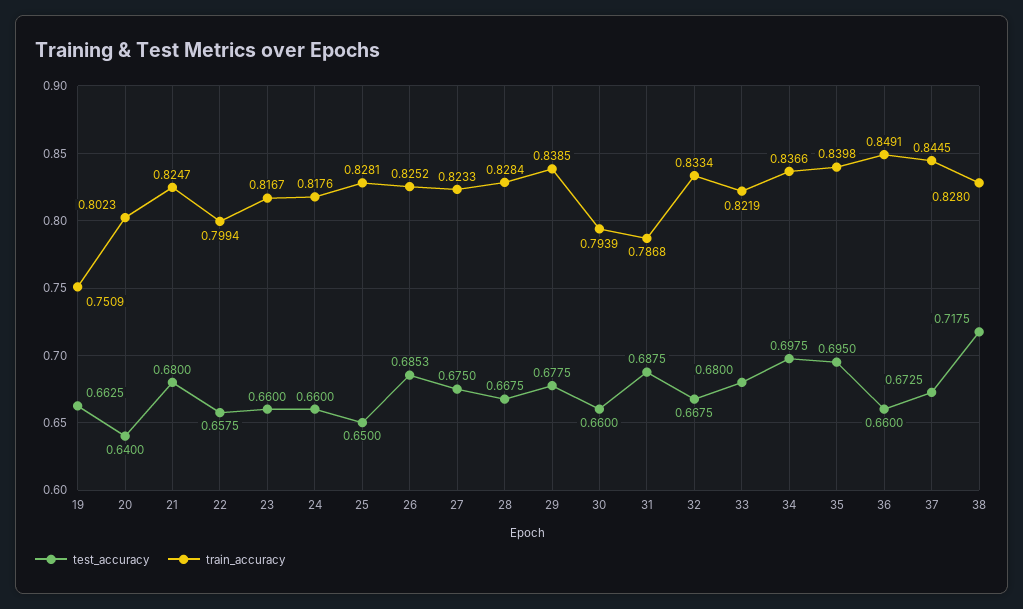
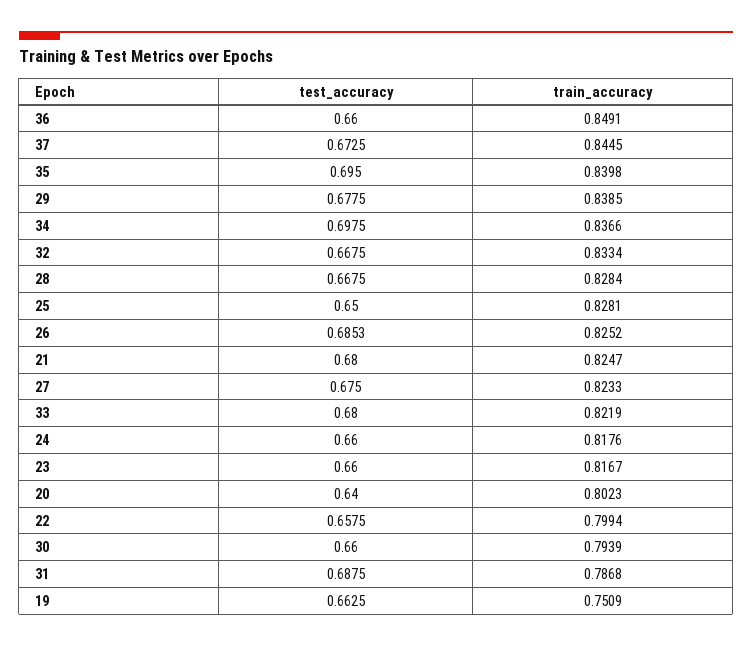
test_accuracy, 38: 0.7175 -> none
train_accuracy, 38: 0.828 -> none

